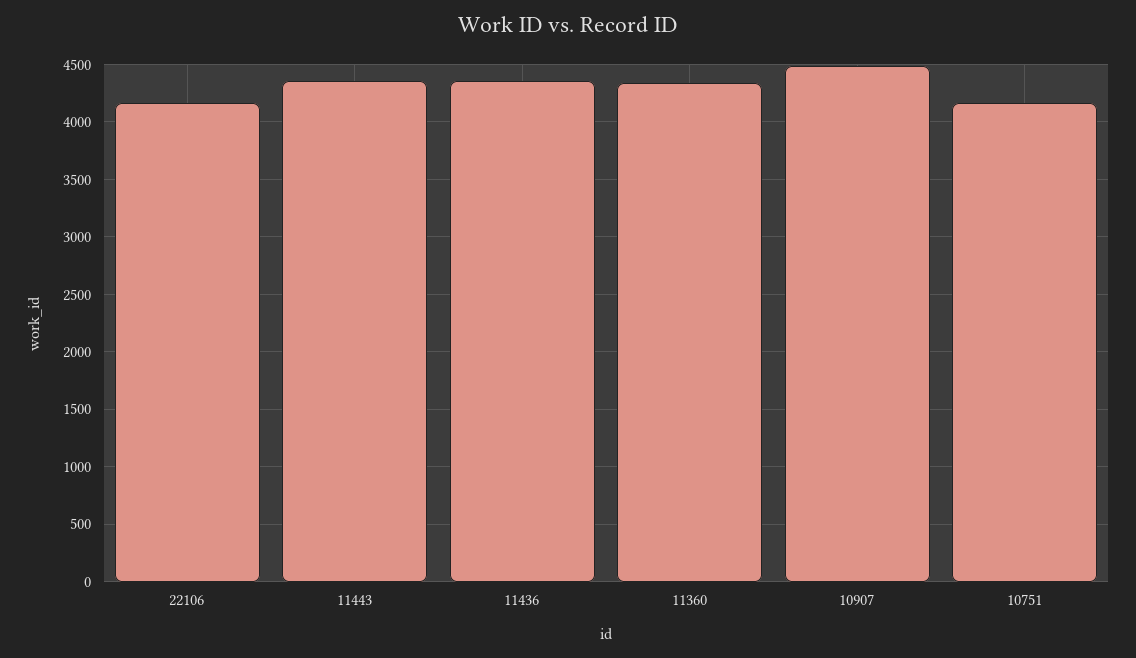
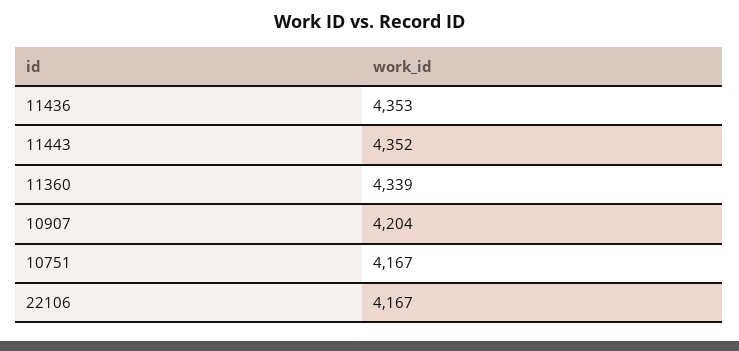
10907: 4500 -> 4204

